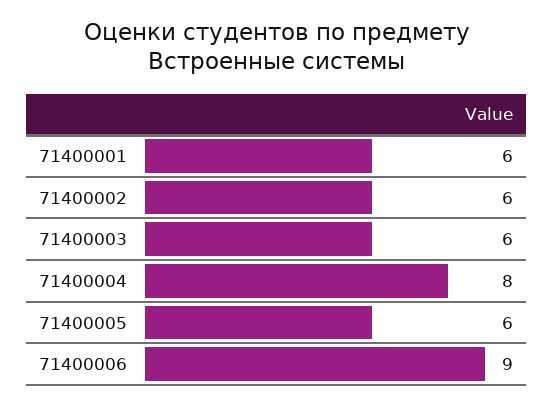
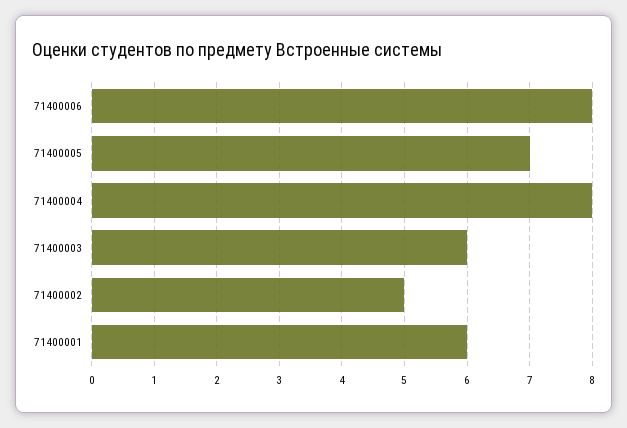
71400002: 6 -> 5
71400005: 6 -> 7
71400006: 9 -> 8

